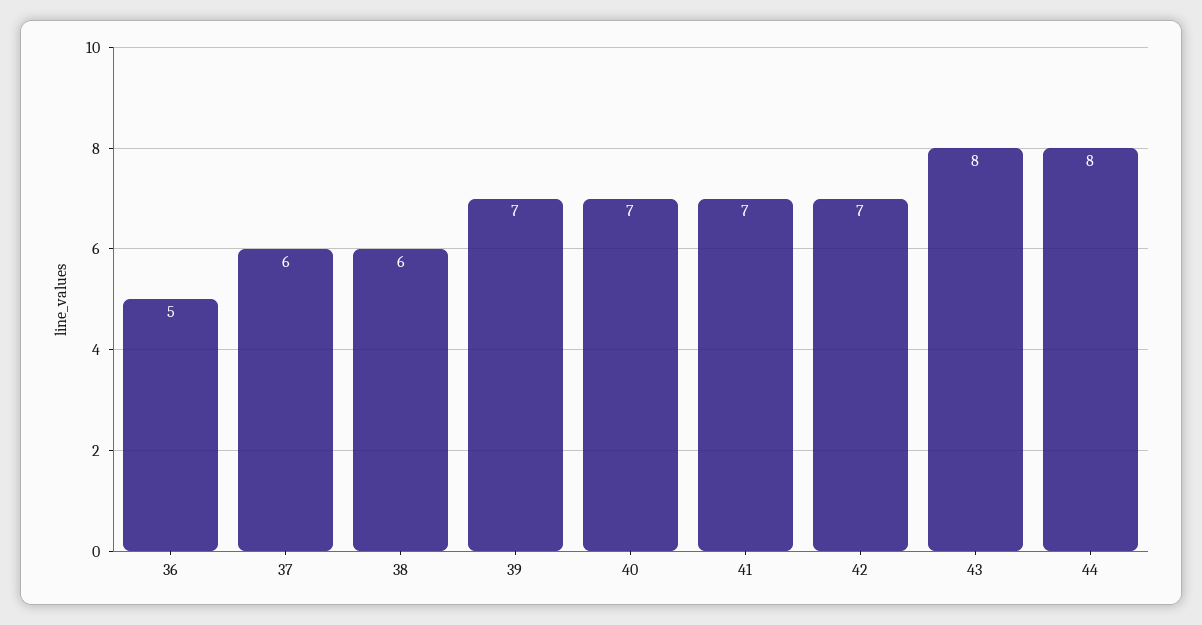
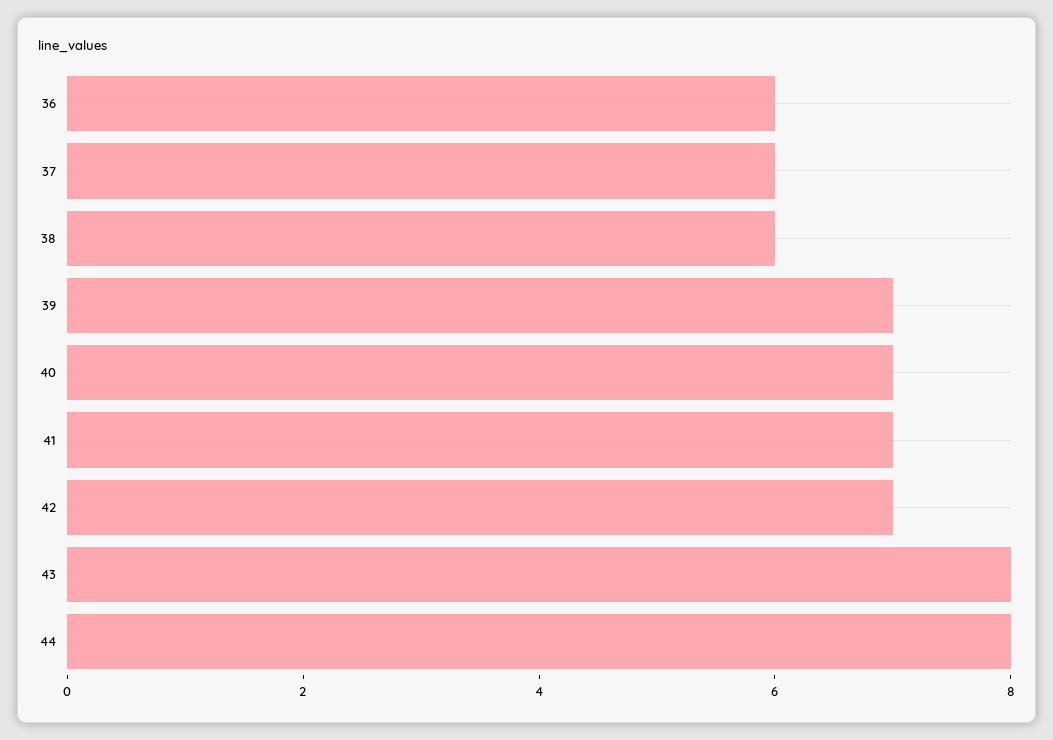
36: 5 -> 6

